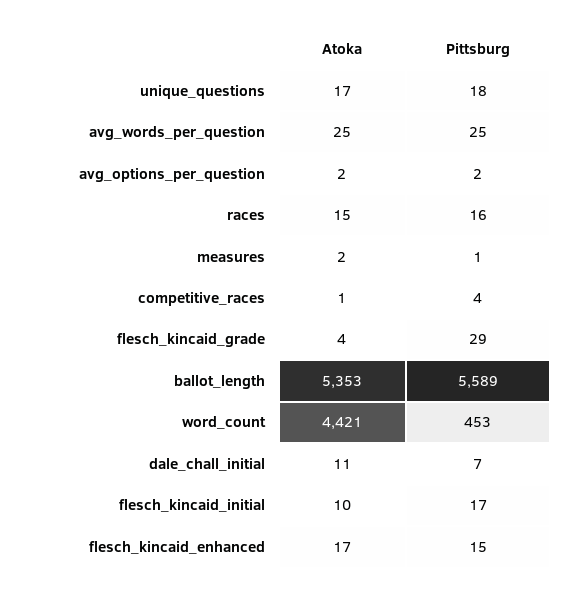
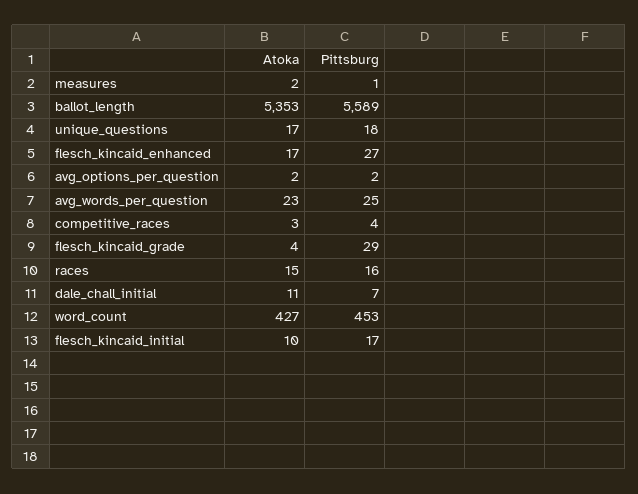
Atoka, avg_words_per_question: 25 -> 23
Atoka, competitive_races: 1 -> 3
Atoka, word_count: 4421 -> 427
Pittsburg, flesch_kincaid_enhanced: 15 -> 27

